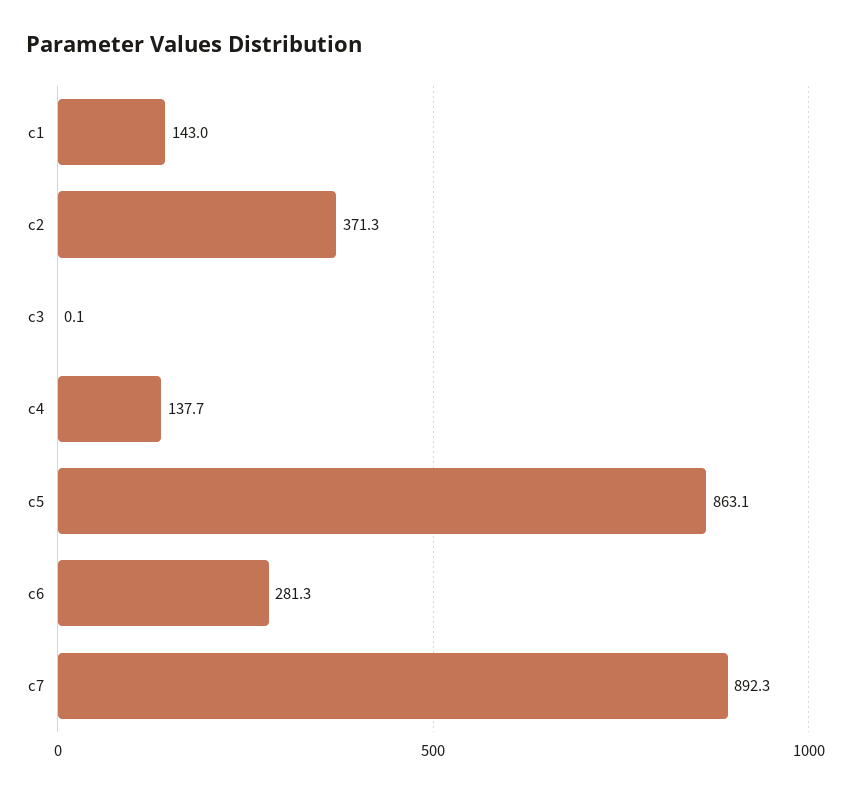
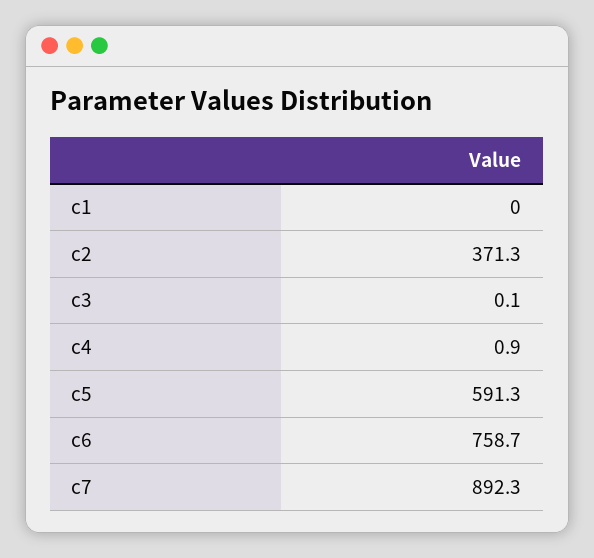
c1: 143 -> 0
c4: 137.7 -> 0.9
c5: 863.1 -> 591.3
c6: 281.3 -> 758.7

